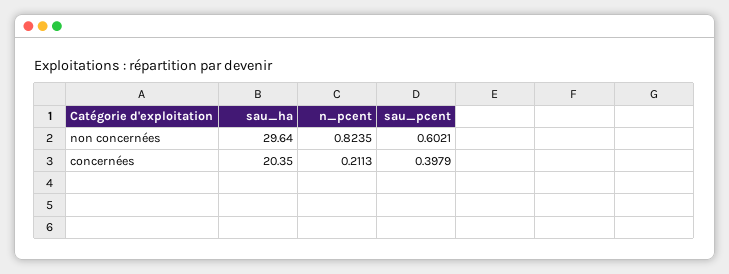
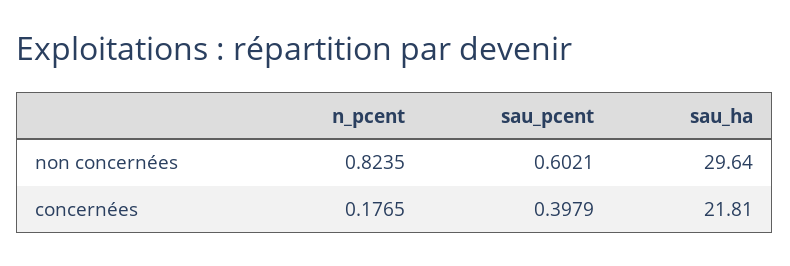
sau_ha, concernées: 20.35 -> 21.81
n_pcent, concernées: 0.2113 -> 0.1765

